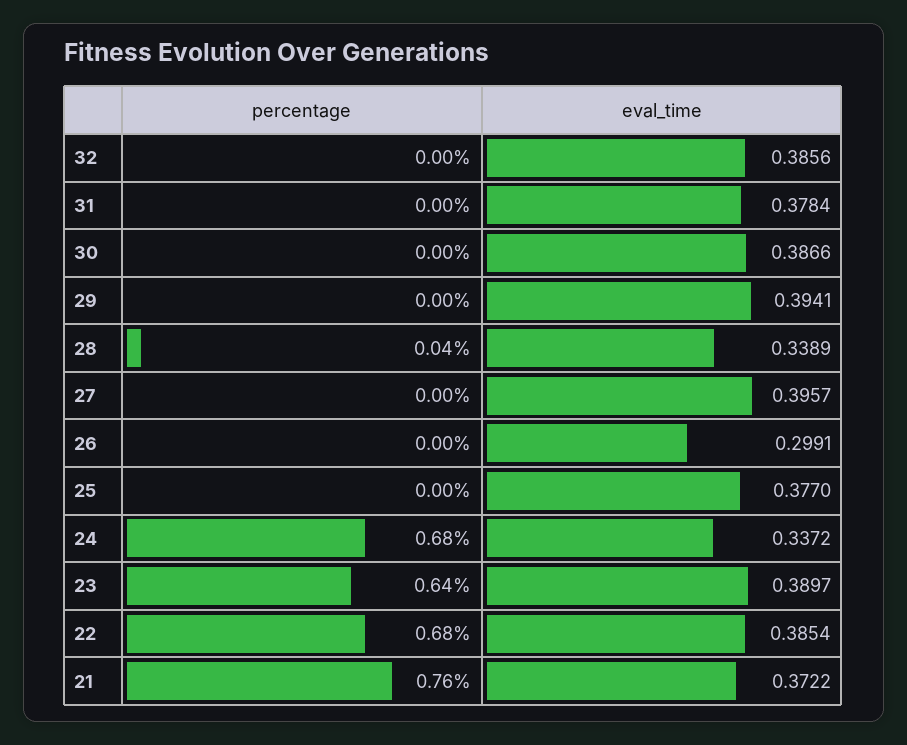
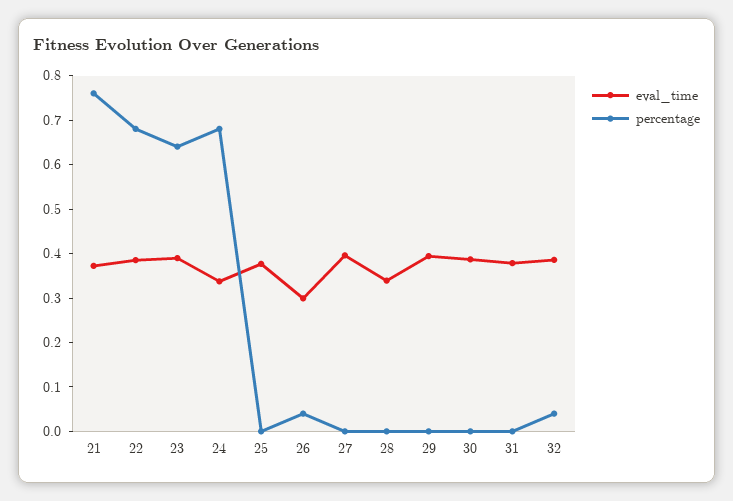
percentage, 32: 0 -> 0.04
percentage, 28: 0.04 -> 0
percentage, 26: 0 -> 0.04

